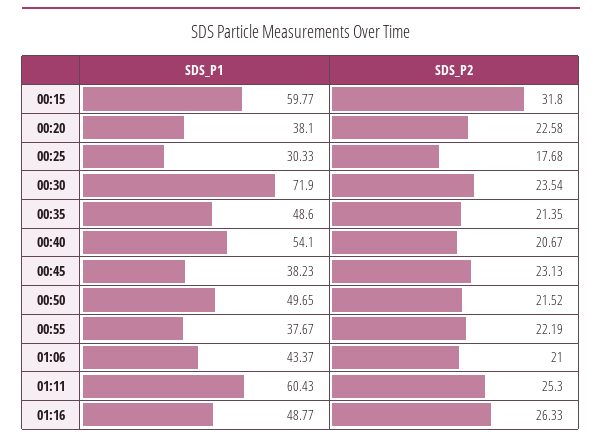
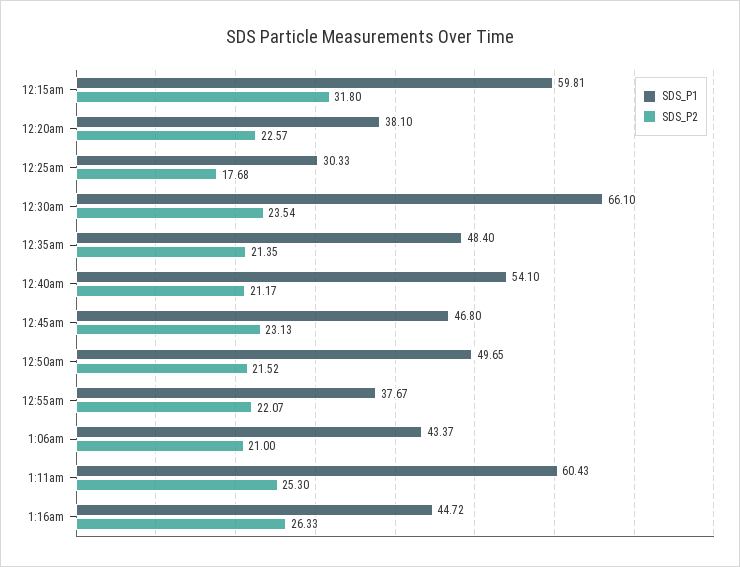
SDS_P1, 00:15: 59.77 -> 59.81
SDS_P2, 00:20: 22.58 -> 22.57
SDS_P1, 00:30: 71.9 -> 66.1
SDS_P1, 00:35: 48.6 -> 48.4
SDS_P2, 00:40: 20.67 -> 21.17
SDS_P1, 00:45: 38.23 -> 46.8
SDS_P2, 00:55: 22.19 -> 22.07
SDS_P1, 01:16: 48.77 -> 44.72

